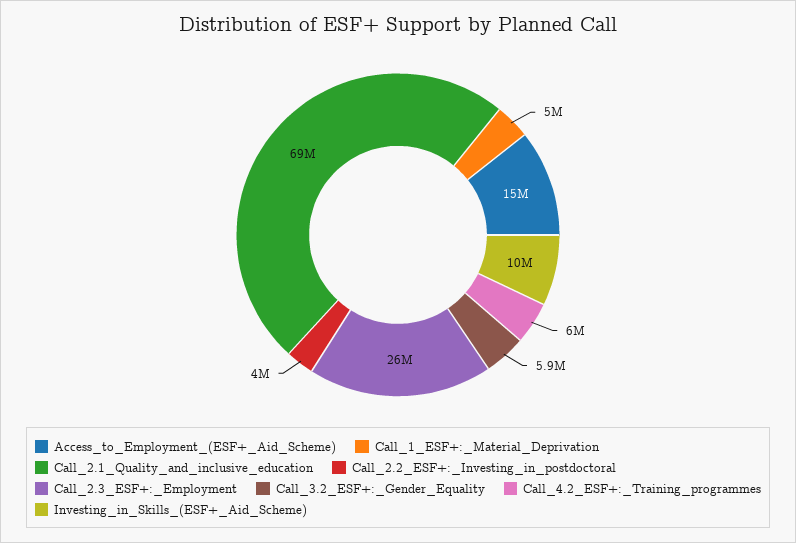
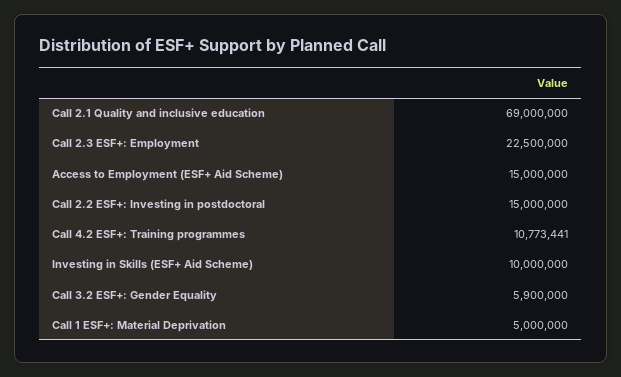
Call_2.2_ESF+:_Investing_in_postdoctoral: 4000000 -> 15000000
Call_2.3_ESF+:_Employment: 26000000 -> 22500000
Call_4.2_ESF+:_Training_programmes: 6000000 -> 10773441

